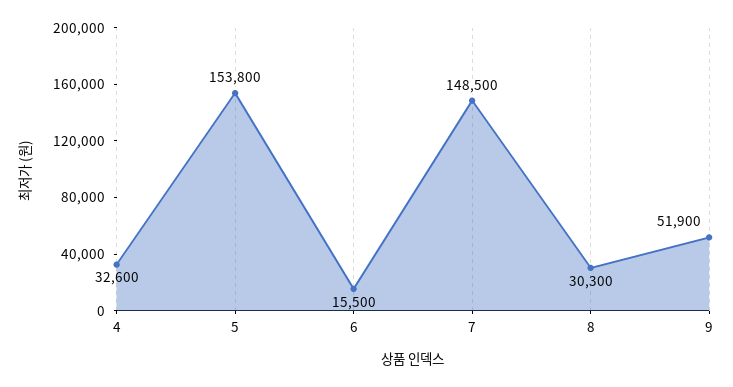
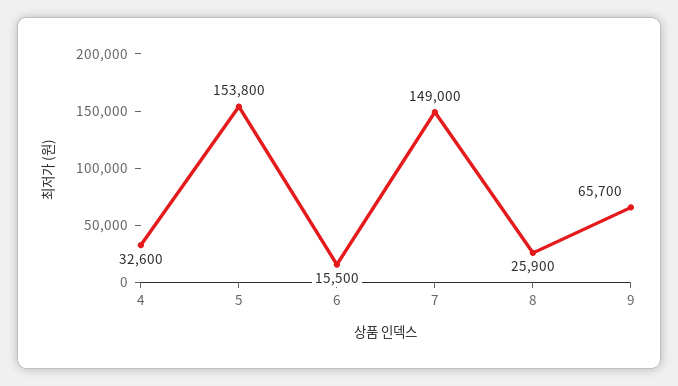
7: 148500 -> 149000
8: 30300 -> 25900
9: 51900 -> 65700

